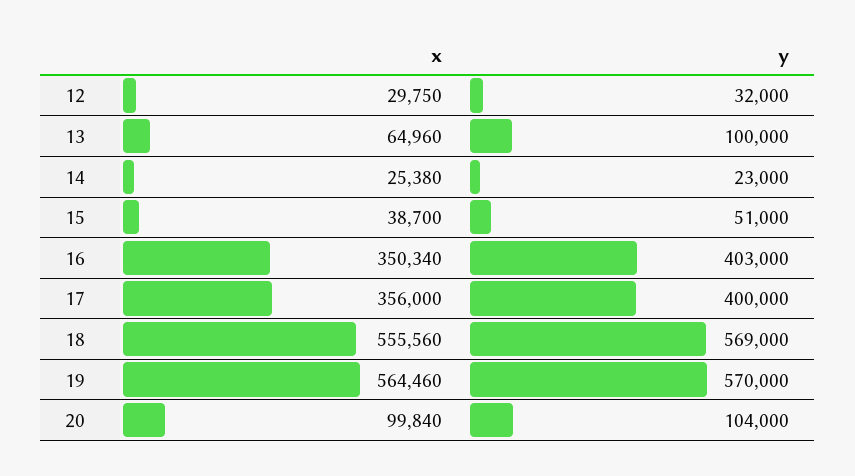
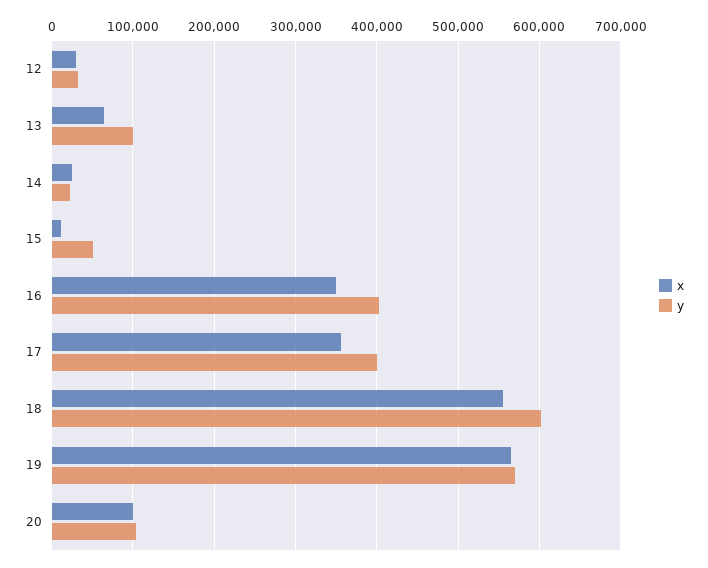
x, 15: 38700 -> 10000
y, 18: 569000 -> 600000

